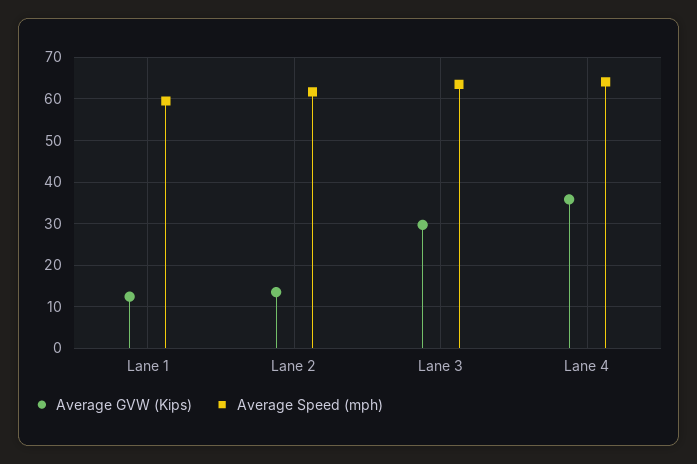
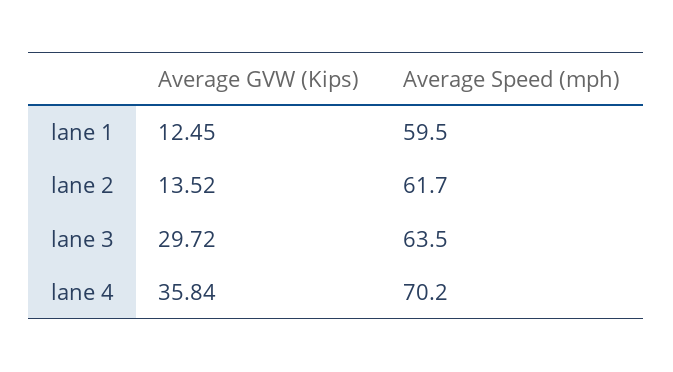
Average Speed (mph), Lane 4: 64 -> 70.2

